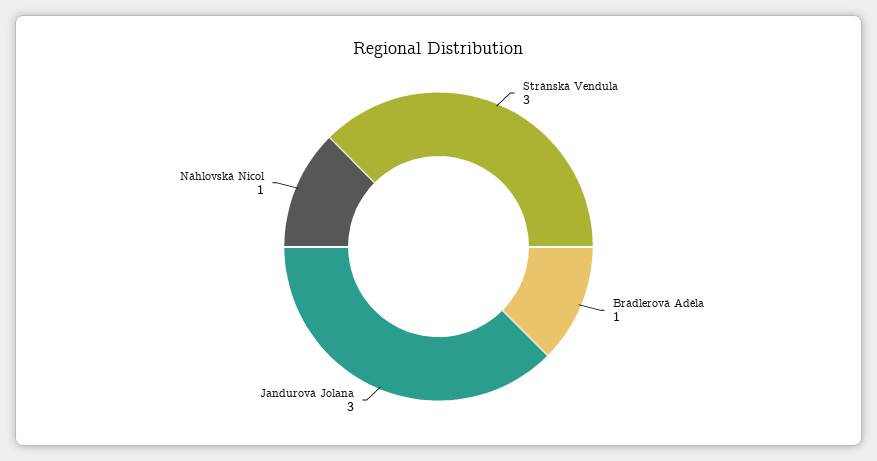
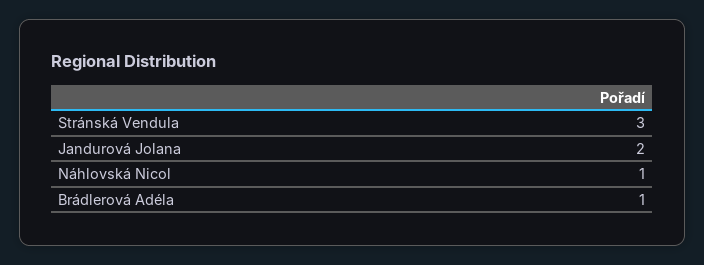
Jandurová Jolana: 3 -> 2

